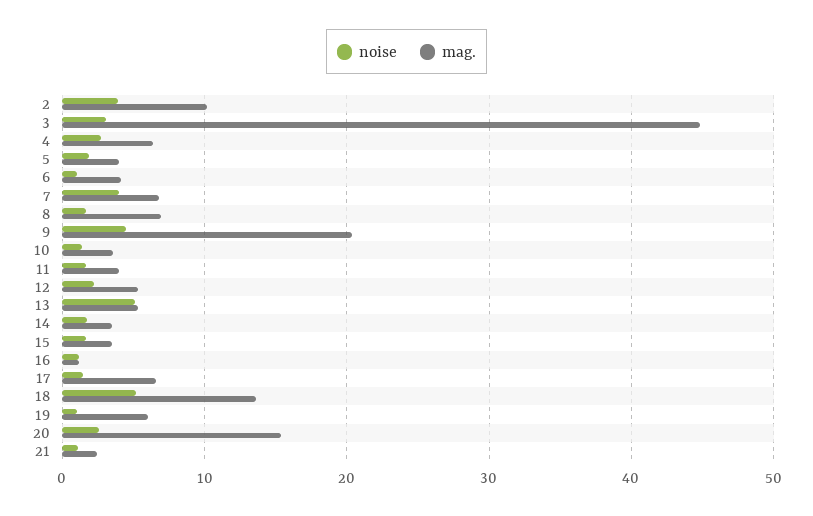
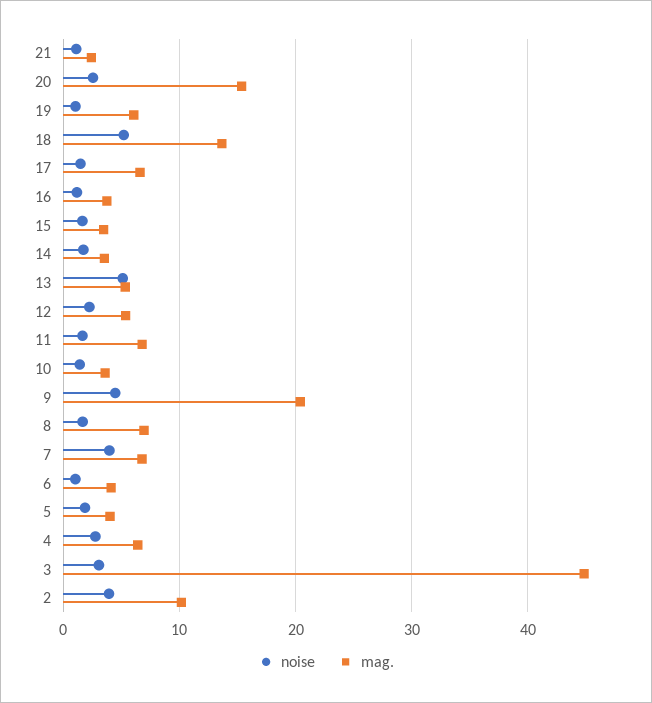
mag., 11: 4 -> 7
mag., 16: 1 -> 4

